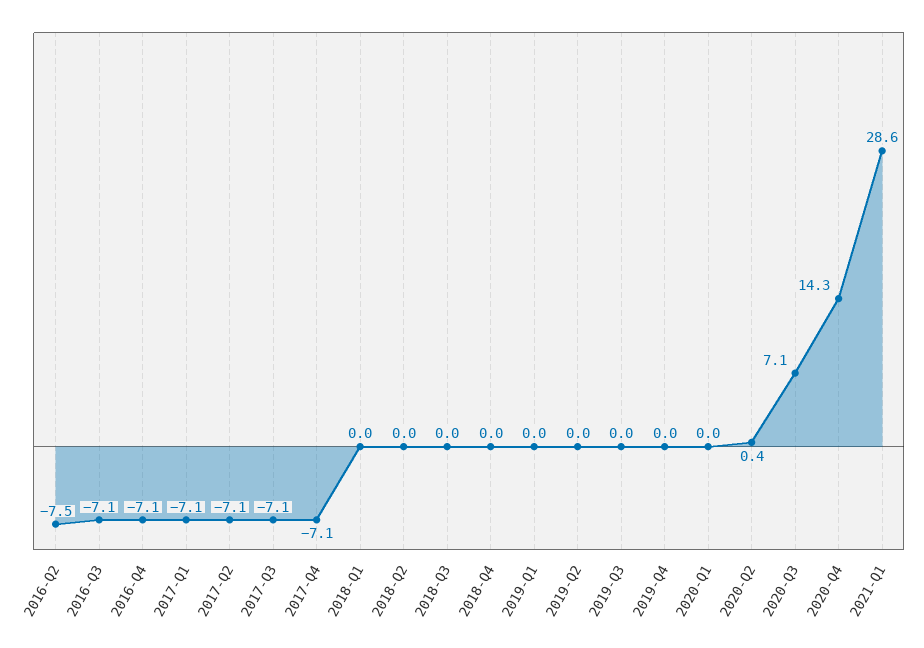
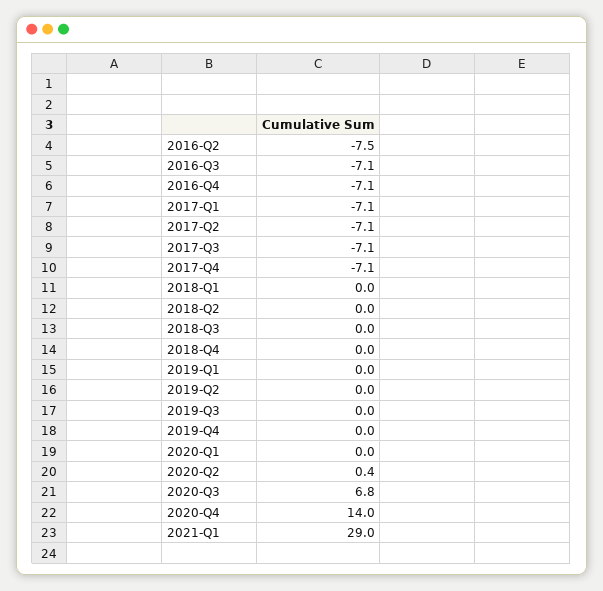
2020-Q3: 7.1 -> 6.8
2020-Q4: 14.3 -> 14
2021-Q1: 28.6 -> 29

